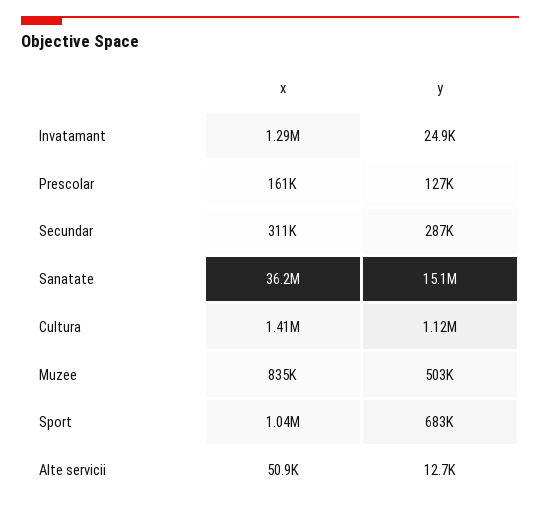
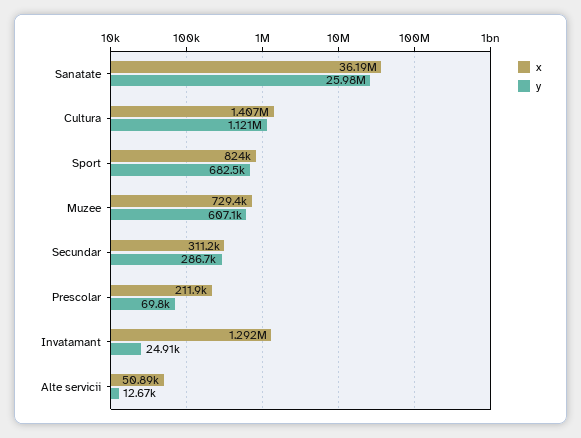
x, Prescolar: 161000 -> 211900
y, Prescolar: 127000 -> 69800
y, Sanatate: 15100000 -> 25980000
x, Muzee: 835000 -> 729400
y, Muzee: 503000 -> 607100
x, Sport: 1040000 -> 824000

